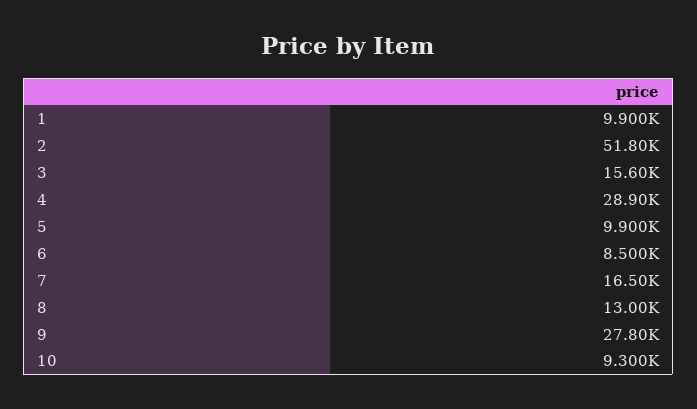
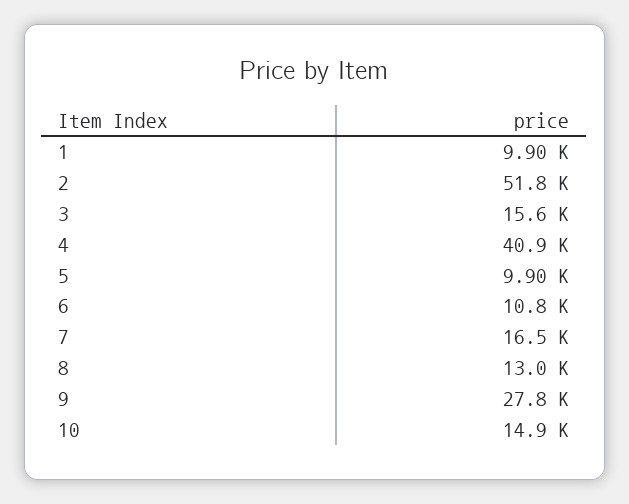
4: 28900 -> 40900
6: 8500 -> 10800
10: 9300 -> 14900

